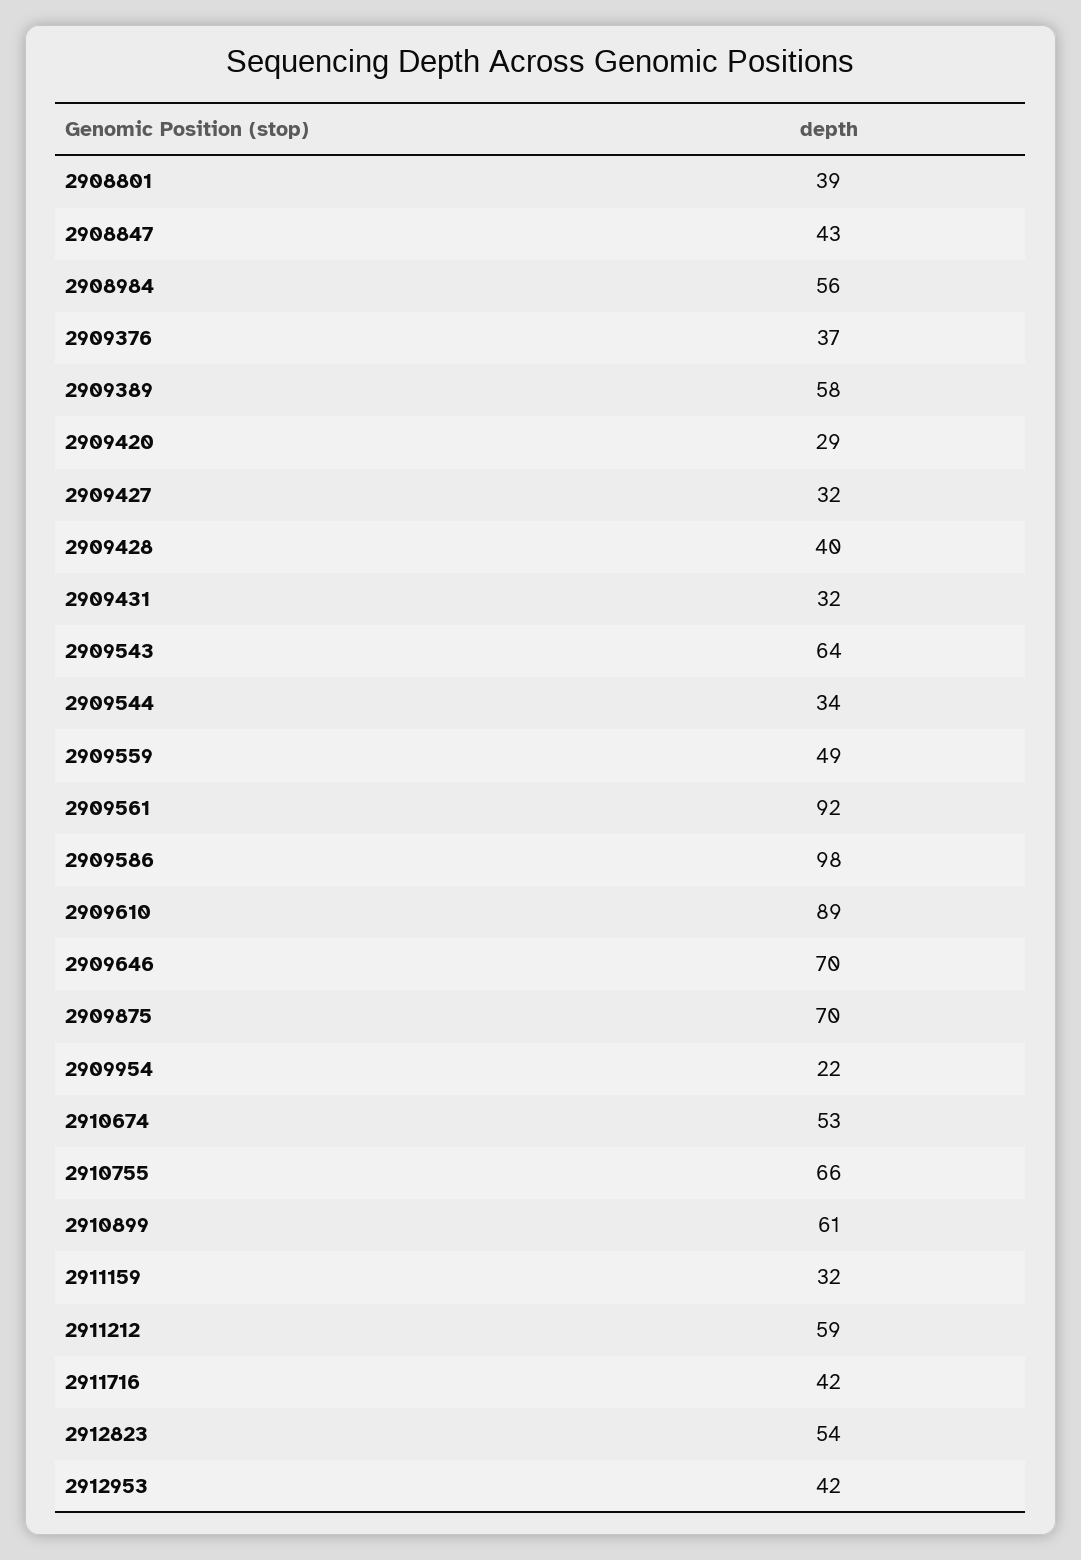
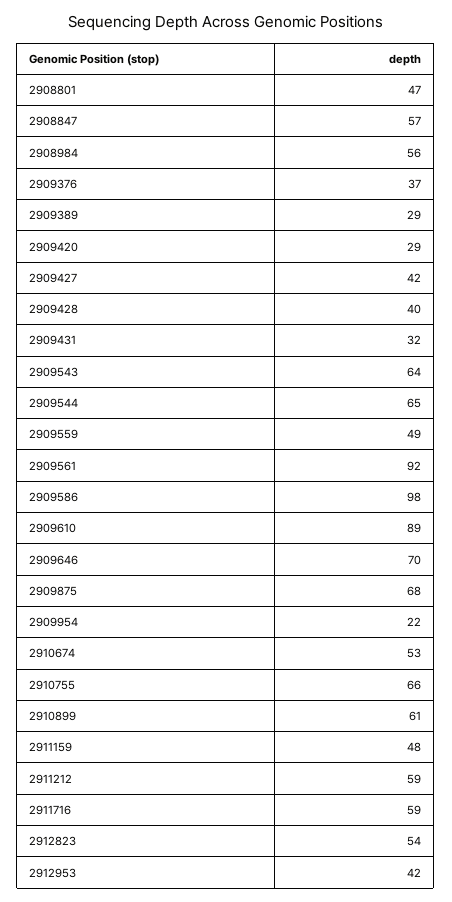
2908801: 39 -> 47
2908847: 43 -> 57
2909389: 58 -> 29
2909427: 32 -> 42
2909544: 34 -> 65
2909875: 70 -> 68
2911159: 32 -> 48
2911716: 42 -> 59

